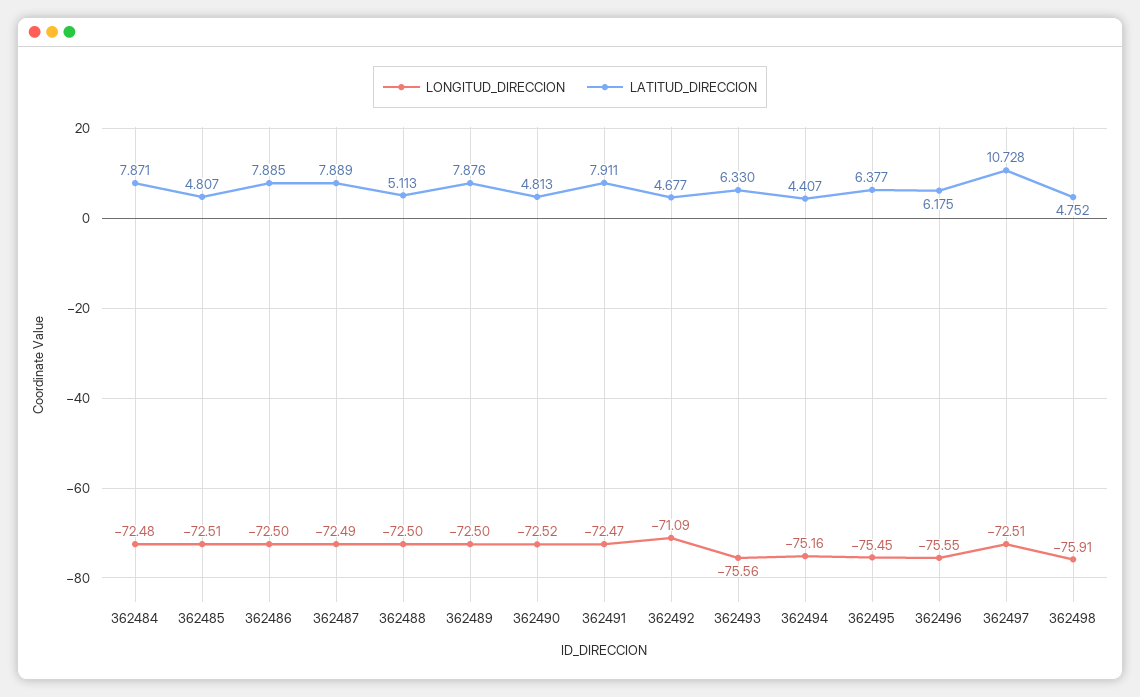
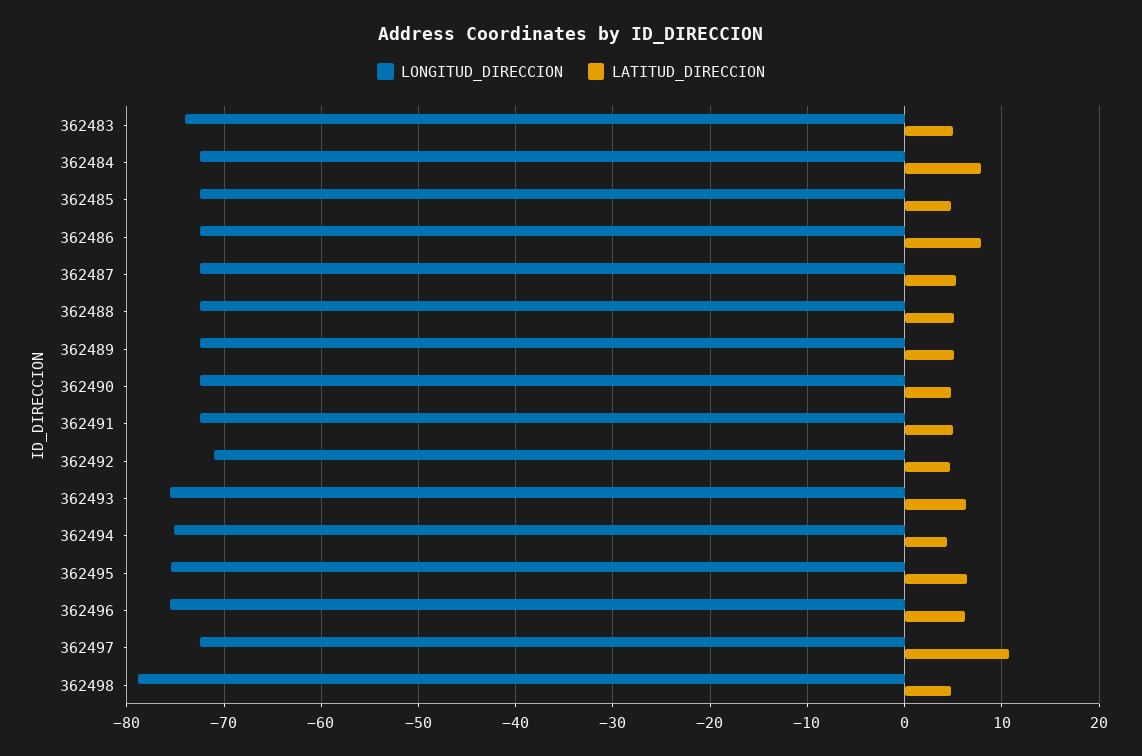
LATITUD_DIRECCION, 362487: 7.889 -> 5
LATITUD_DIRECCION, 362489: 7.876 -> 5
LATITUD_DIRECCION, 362491: 7.911 -> 5
LONGITUD_DIRECCION, 362498: -75.91 -> -79
LONGITUD_DIRECCION, 362483: none -> -74
LATITUD_DIRECCION, 362483: none -> 5

